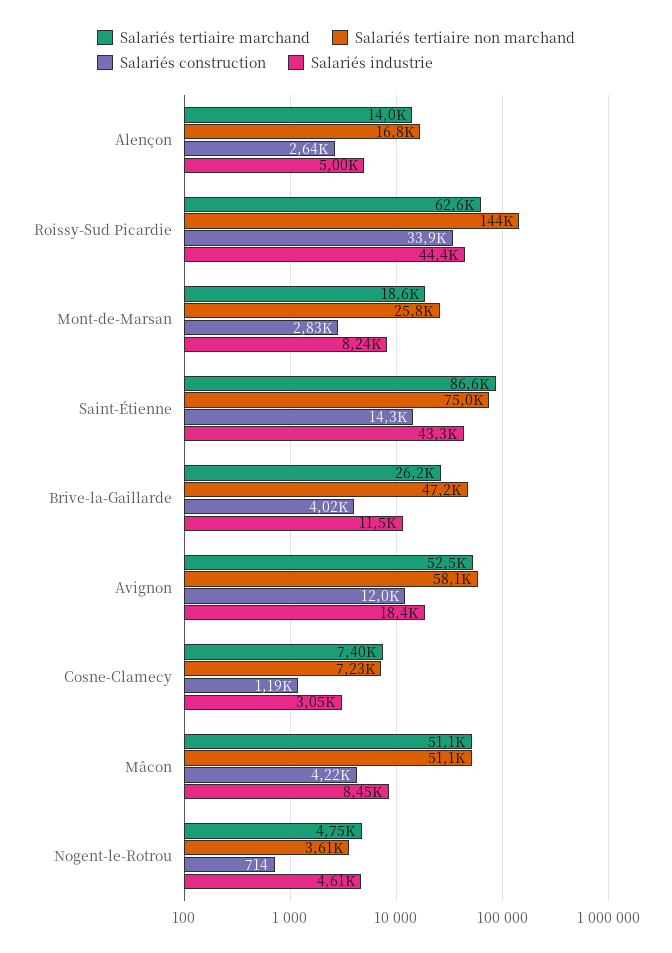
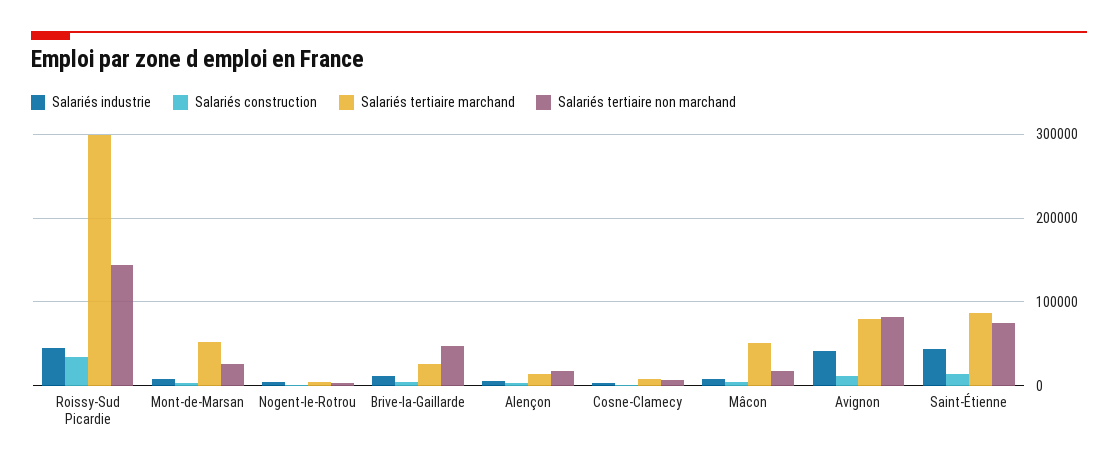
Salariés tertiaire marchand, Roissy-Sud Picardie: 62600 -> 300000
Salariés tertiaire marchand, Mont-de-Marsan: 18600 -> 50000
Salariés tertiaire marchand, Avignon: 52500 -> 80000
Salariés tertiaire non marchand, Avignon: 58100 -> 80000
Salariés industrie, Avignon: 18400 -> 40000
Salariés tertiaire non marchand, Mâcon: 51100 -> 20000

